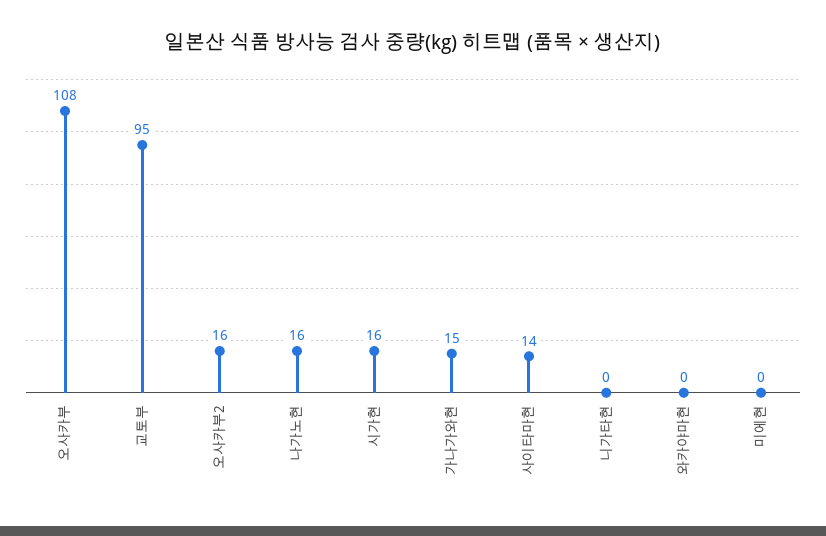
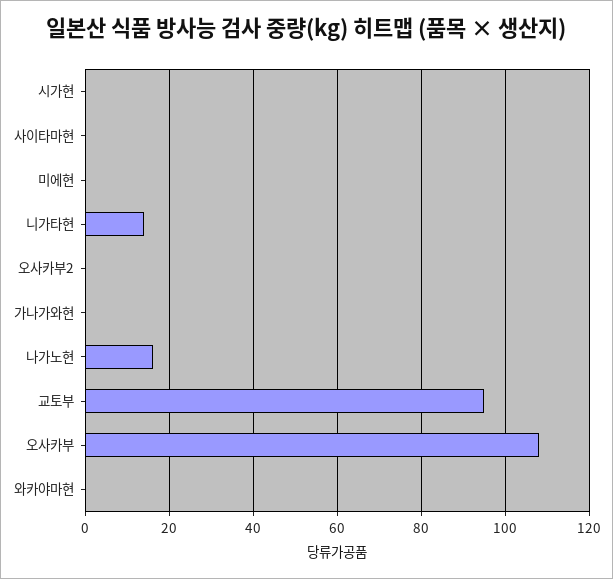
오사카부2: 16 -> 0
시가현: 16 -> 0
가나가와현: 15 -> 0
사이타마현: 14 -> 0
니가타현: 0 -> 15

